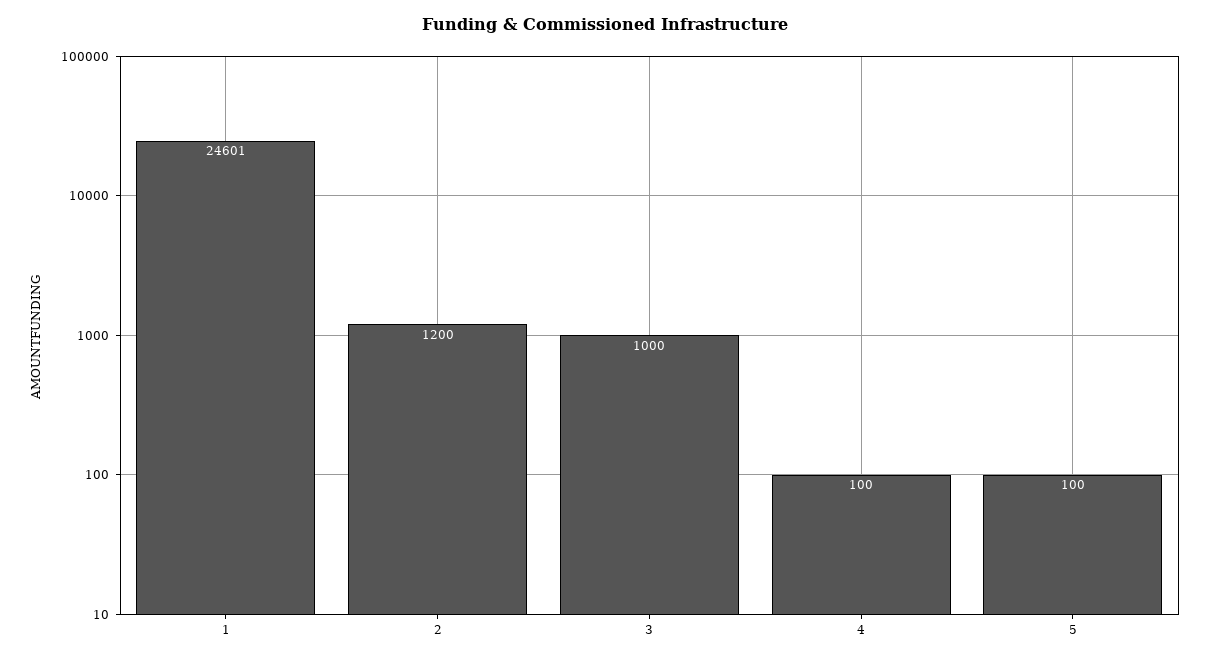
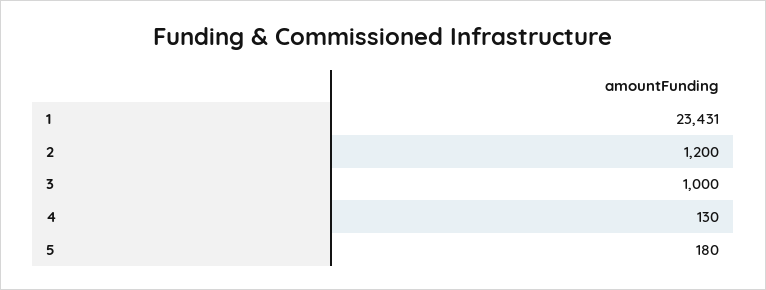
1: 24601 -> 23431
4: 100 -> 130
5: 100 -> 180

